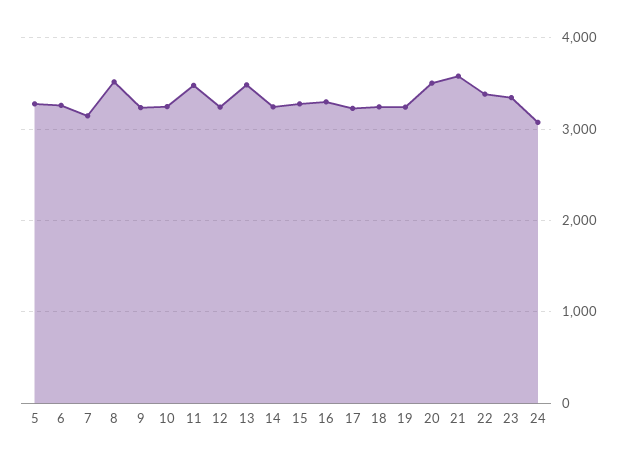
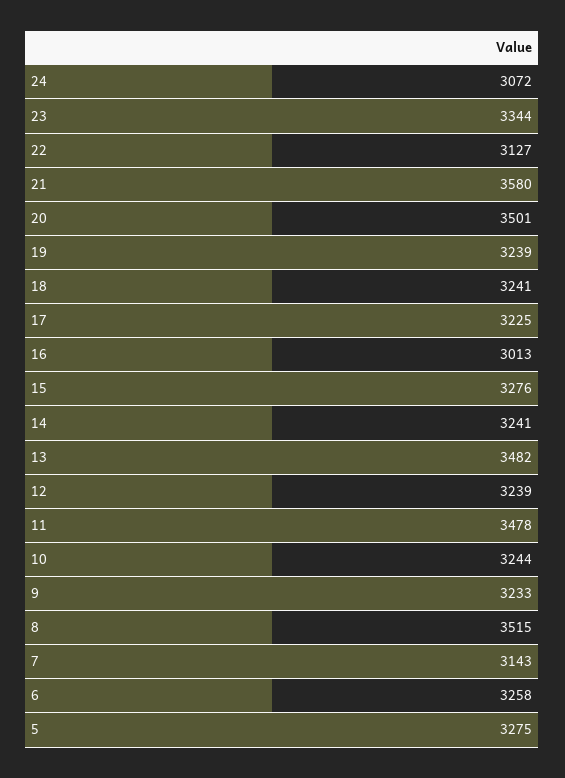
16: 3300 -> 3013
22: 3400 -> 3127

